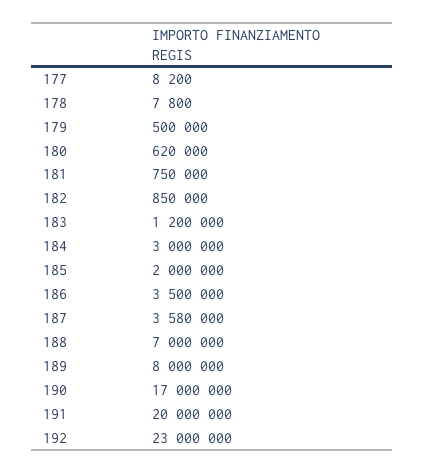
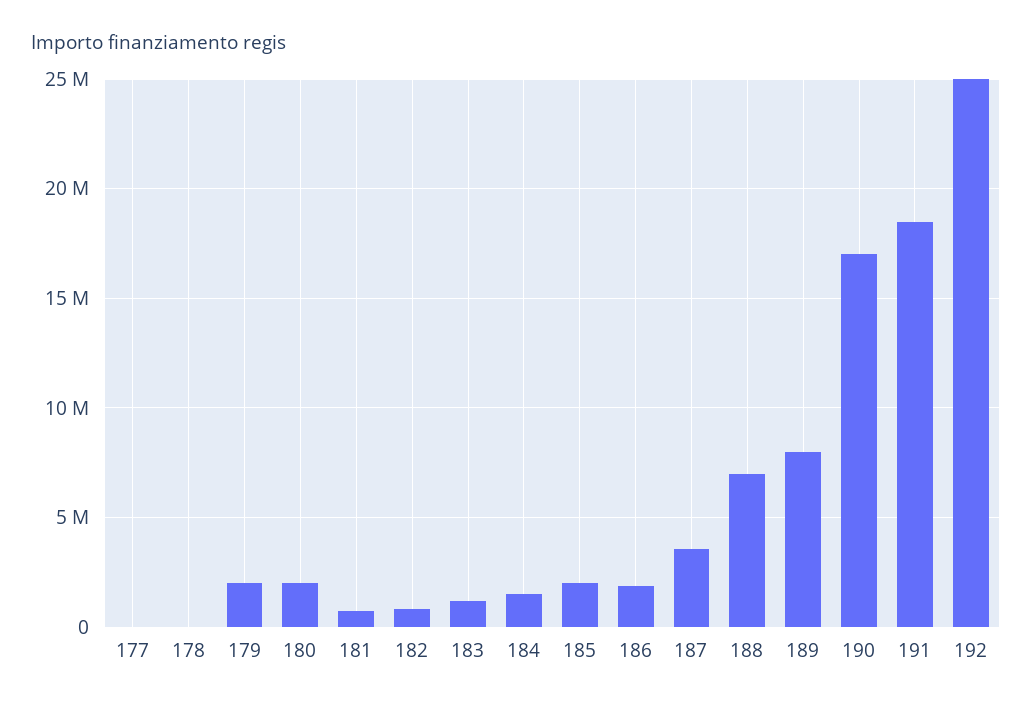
179: 500000 -> 2000000
180: 620000 -> 2000000
184: 3000000 -> 1500000
186: 3500000 -> 2000000
191: 20000000 -> 18500000
192: 23000000 -> 25000000

